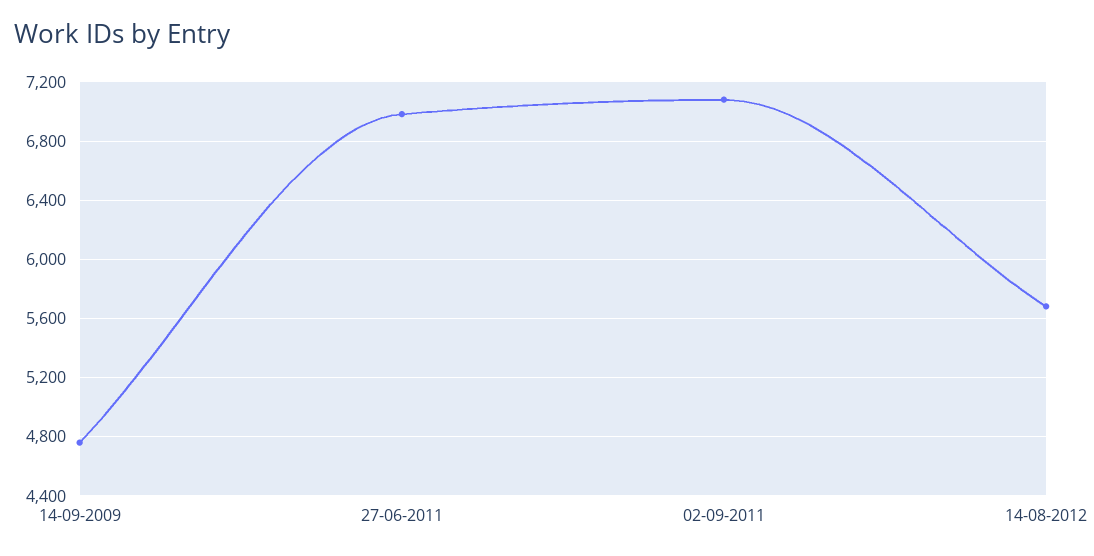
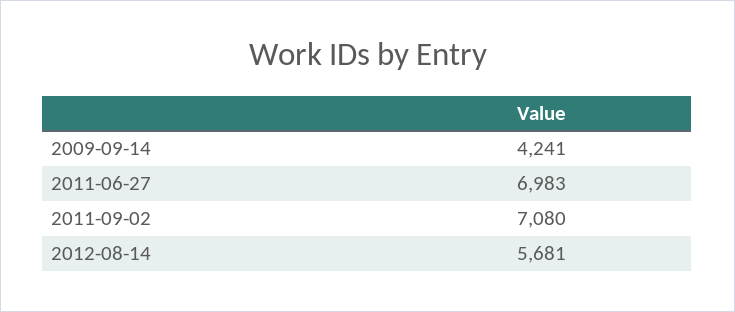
14-09-2009: 4750 -> 4241

